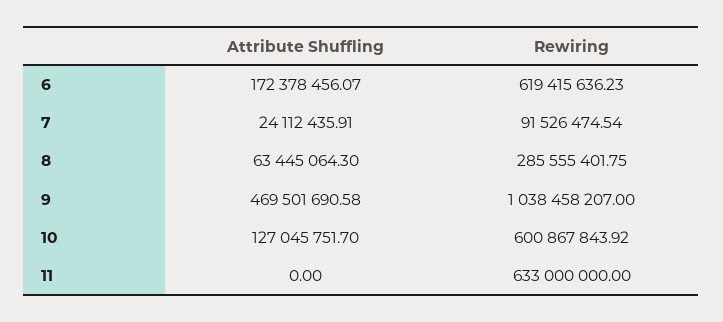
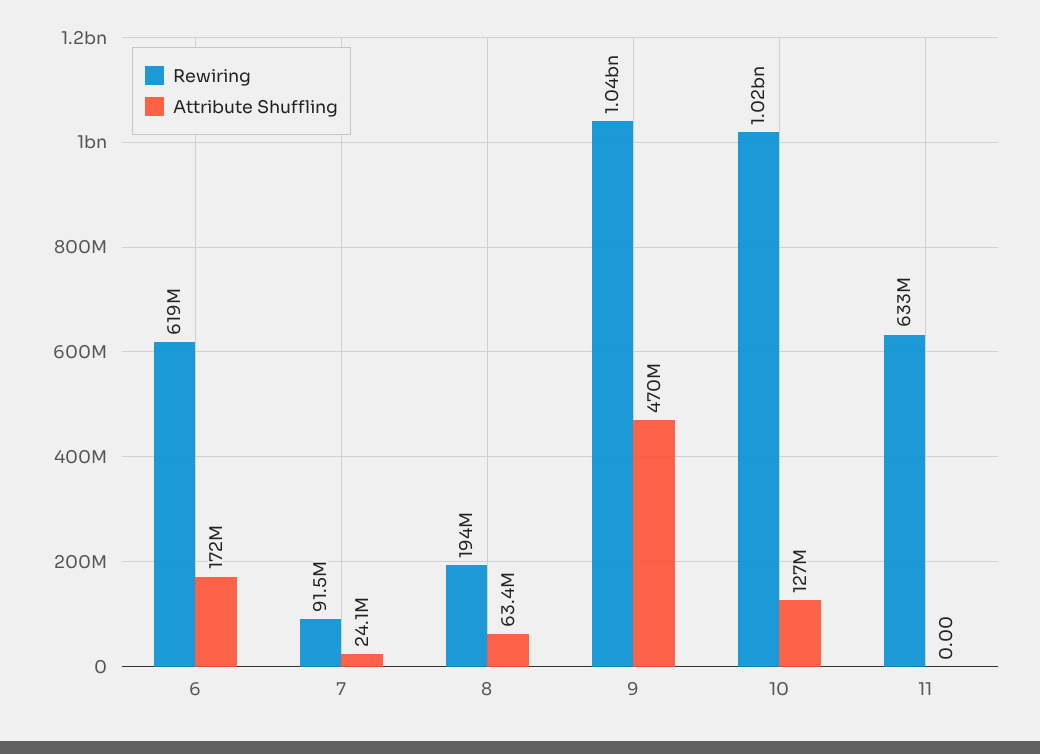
Rewiring, 8: 285555401.75 -> 194000000
Rewiring, 10: 600867843.92 -> 1020000000

